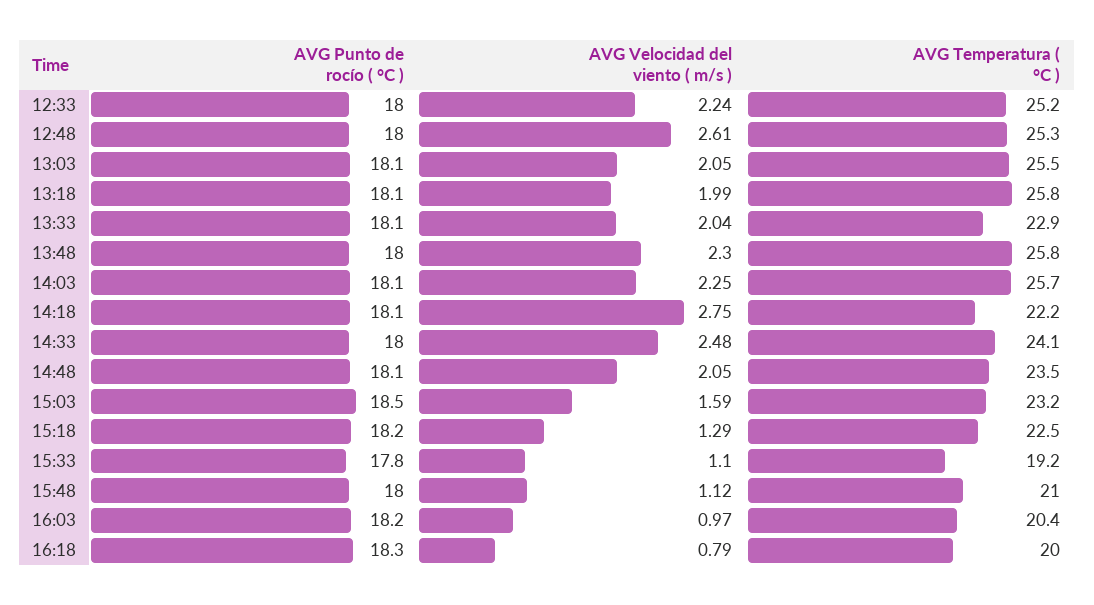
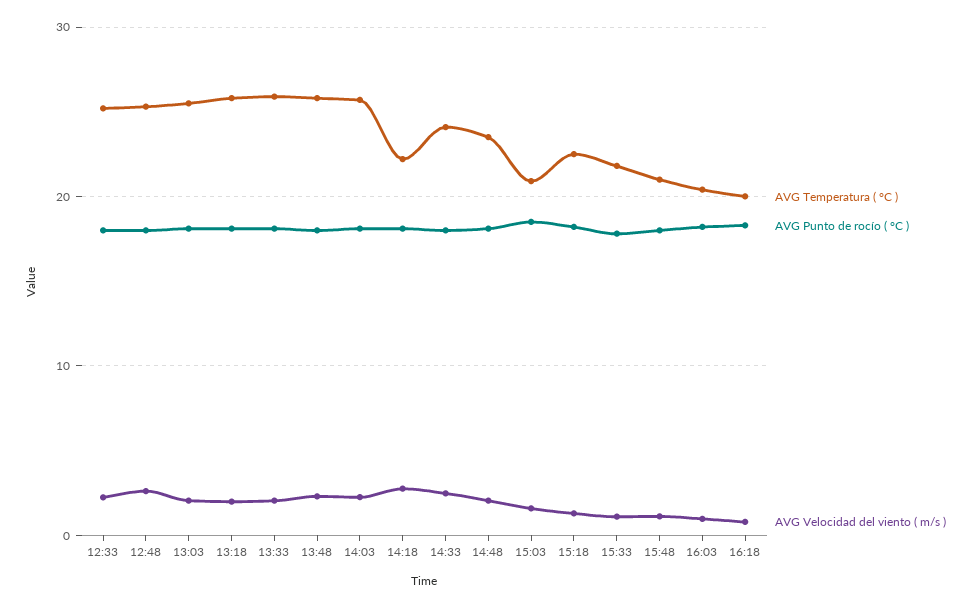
AVG Temperatura ( °C ), 13:33: 22.9 -> 26
AVG Temperatura ( °C ), 15:03: 23.2 -> 21
AVG Temperatura ( °C ), 15:33: 19.2 -> 22

